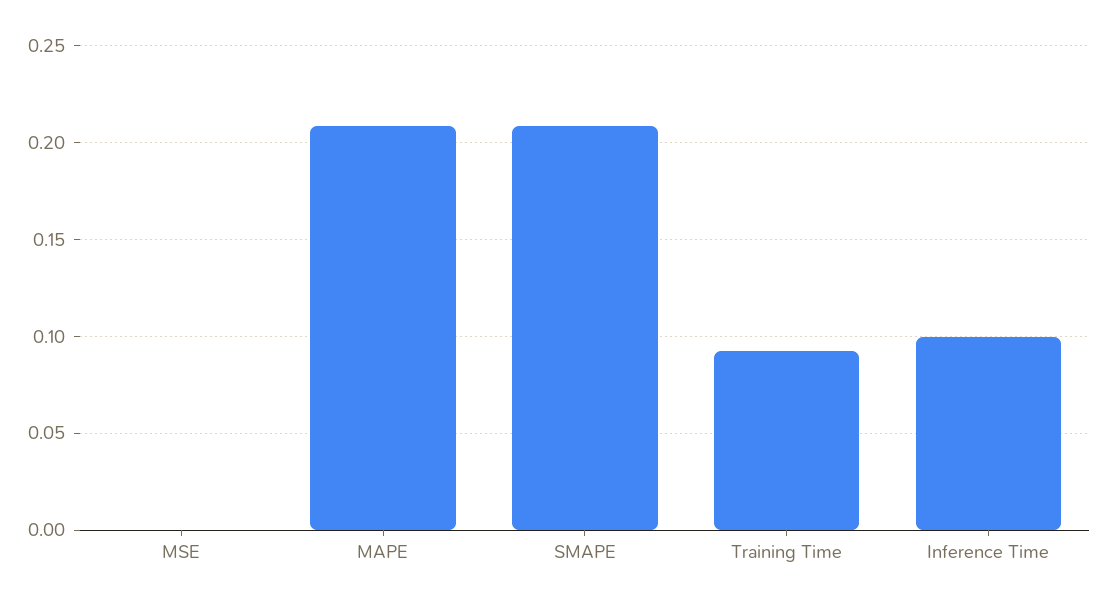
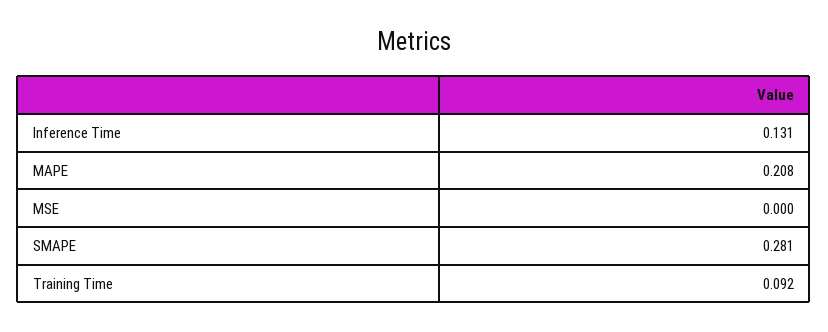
SMAPE: 0.21 -> 0.281
Inference Time: 0.1 -> 0.131

